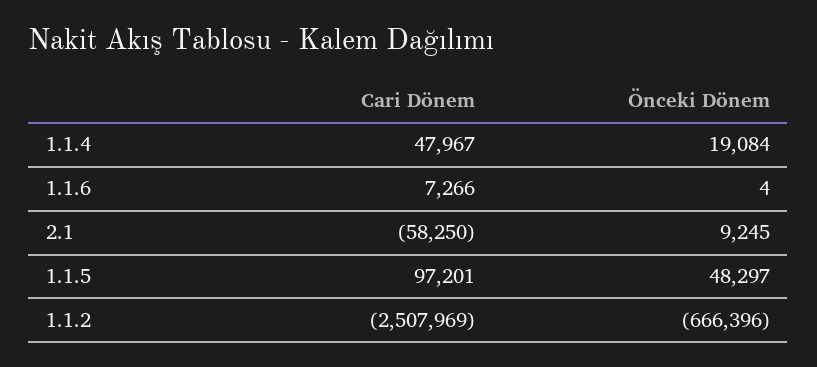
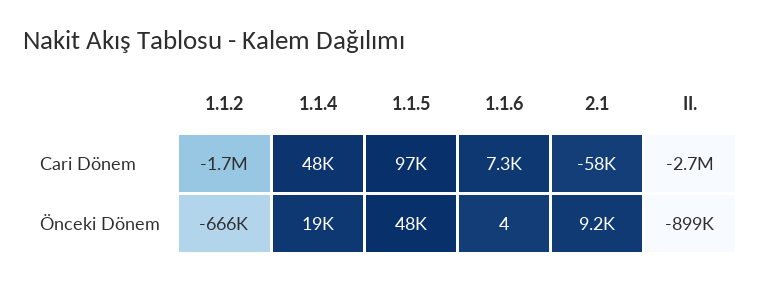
Cari Dönem, 1.1.2: -2507969 -> -1700000
Cari Dönem, II.: none -> -2700000
Önceki Dönem, II.: none -> -899000

